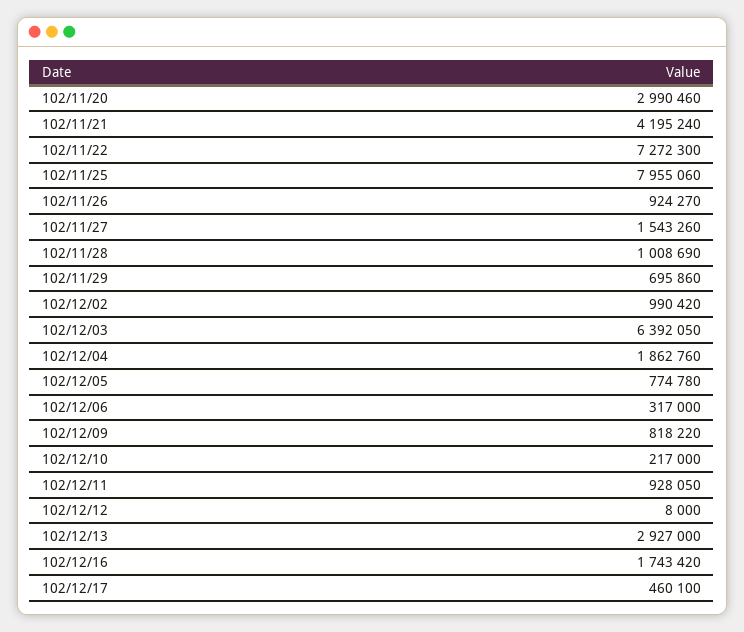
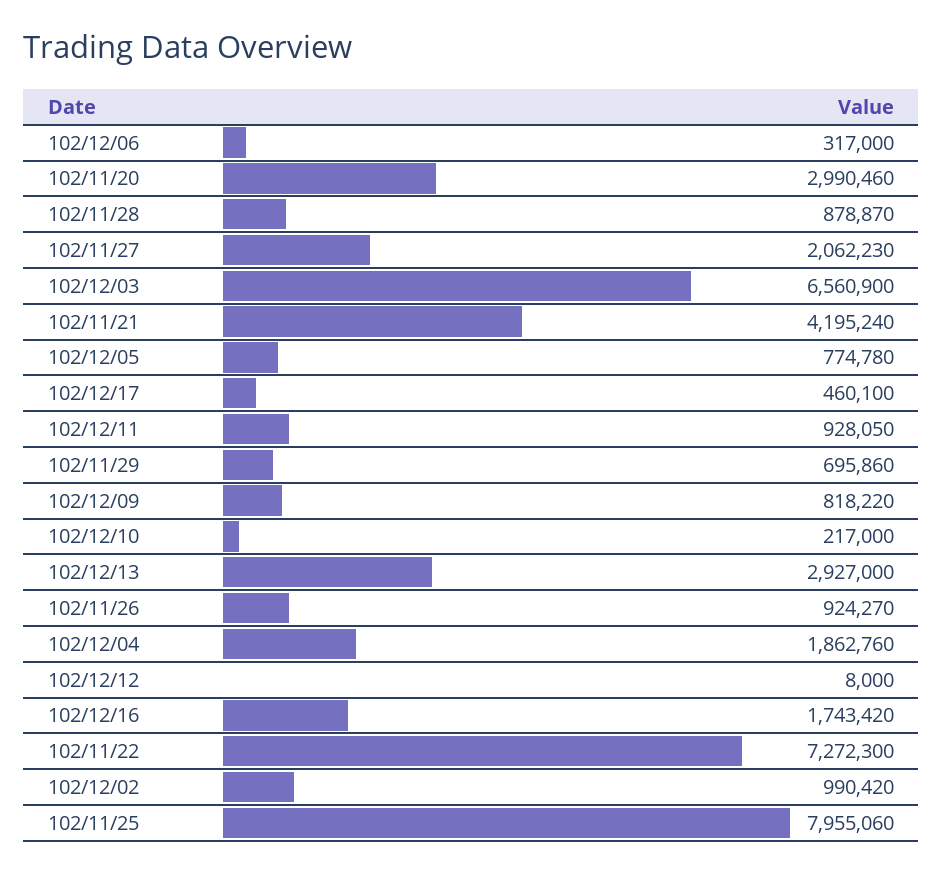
102/11/27: 1543260 -> 2062230
102/11/28: 1008690 -> 878870
102/12/03: 6392050 -> 6560900

